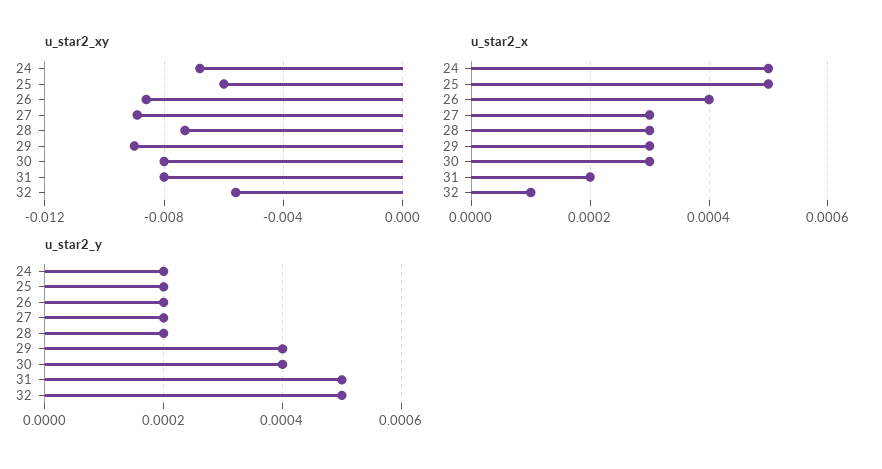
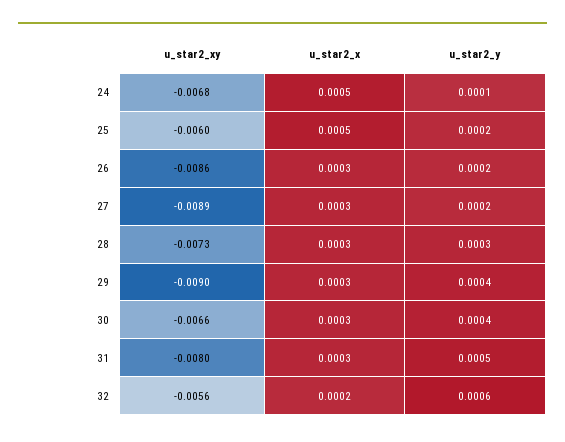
u_star2_xy, 30: -0.008 -> -0.0066
u_star2_x, 26: 0.0004 -> 0.0003
u_star2_x, 31: 0.0002 -> 0.0003
u_star2_x, 32: 0.0001 -> 0.0002
u_star2_y, 24: 0.0002 -> 0.0001
u_star2_y, 28: 0.0002 -> 0.0003
u_star2_y, 32: 0.0005 -> 0.0006

